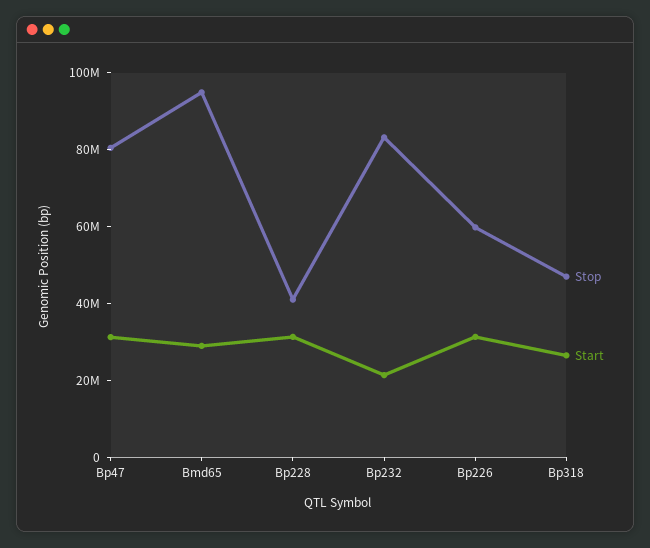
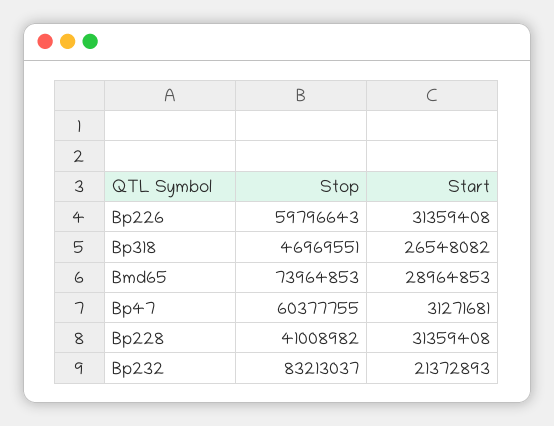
Stop, Bp47: 80000000 -> 60377755
Stop, Bmd65: 95000000 -> 73964853

